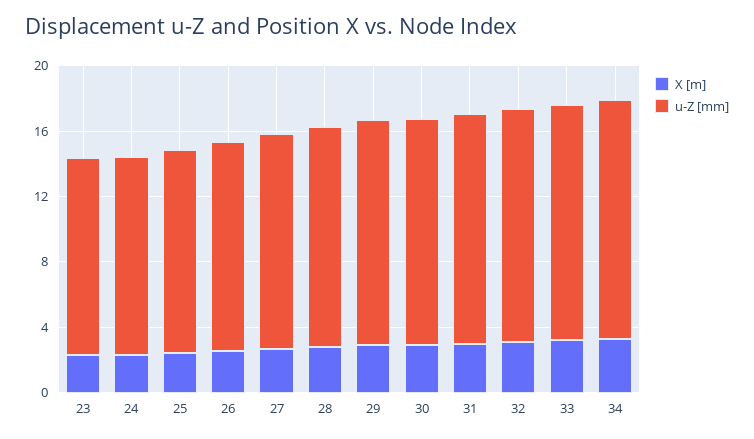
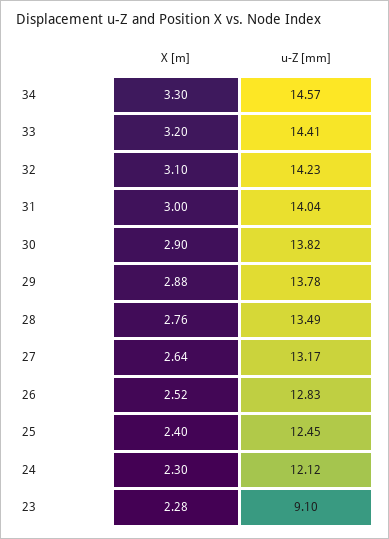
u-Z [mm], 23: 12 -> 9.1

